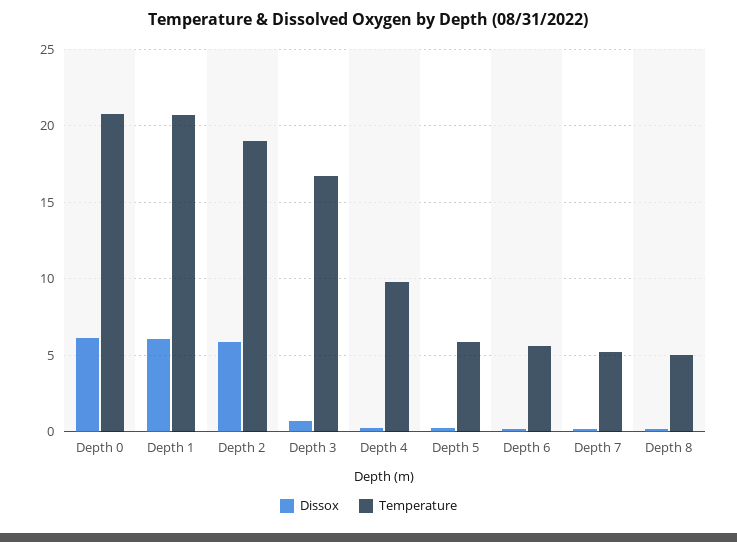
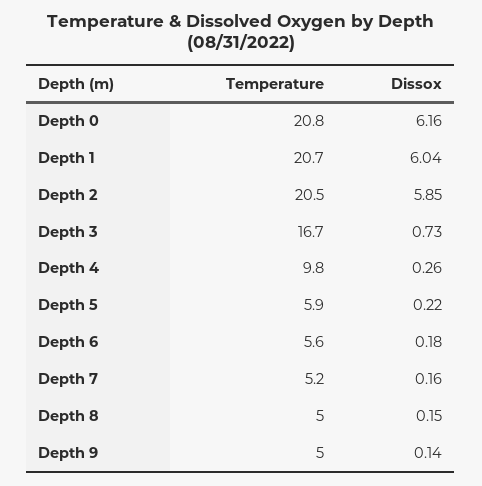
Temperature, Depth 2: 19 -> 20.5
Temperature, Depth 9: none -> 5
Dissox, Depth 9: none -> 0.14

